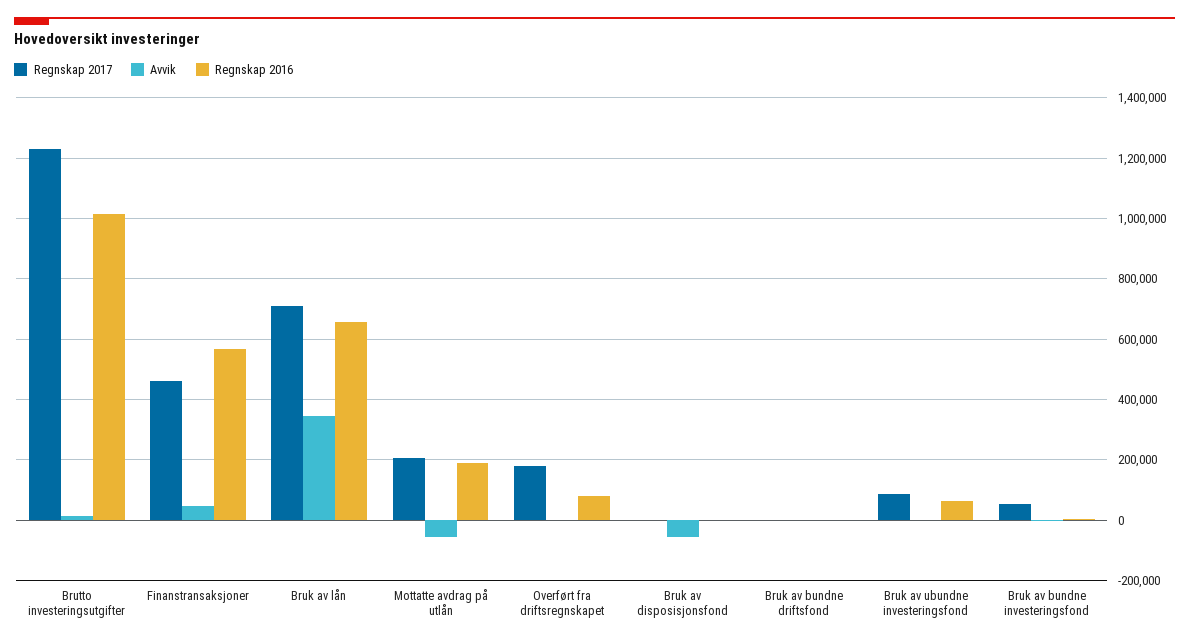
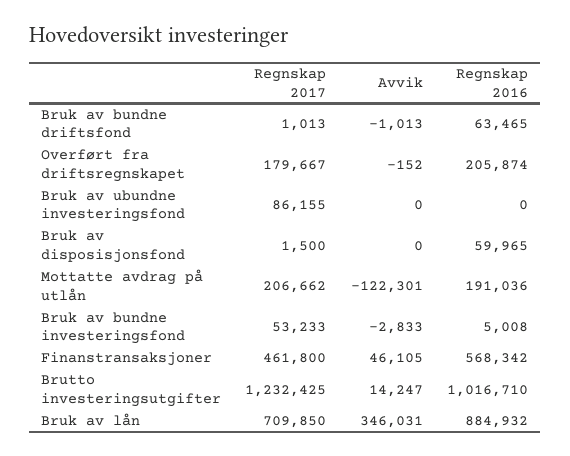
Regnskap 2016, Bruk av lån: 660000 -> 884932
Avvik, Mottatte avdrag på utlån: -60000 -> -122301
Regnskap 2016, Overført fra driftsregnskapet: 80000 -> 205874
Avvik, Bruk av disposisjonsfond: -60000 -> 0
Regnskap 2016, Bruk av disposisjonsfond: 0 -> 59965
Regnskap 2016, Bruk av bundne driftsfond: 0 -> 63465
Regnskap 2016, Bruk av ubundne investeringsfond: 60000 -> 0

